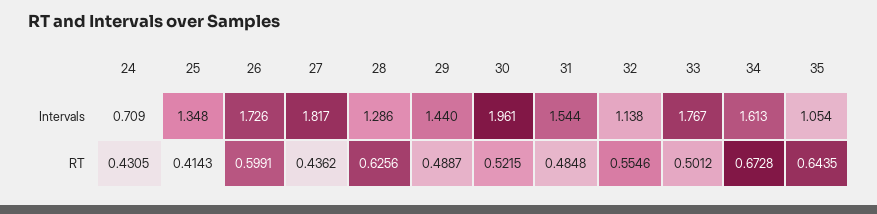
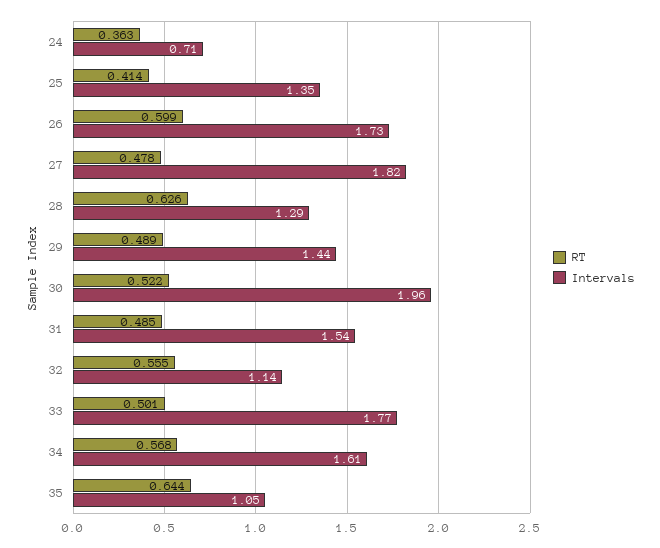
RT, 24: 0.4305 -> 0.363
RT, 27: 0.4362 -> 0.478
RT, 34: 0.6728 -> 0.568

